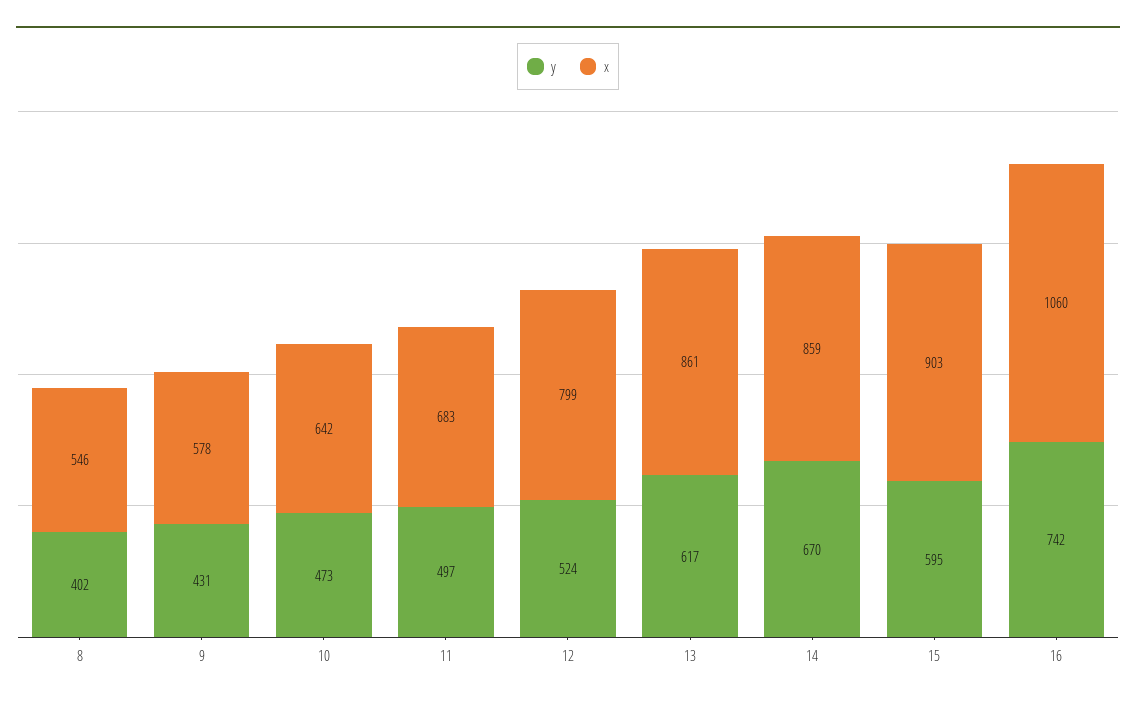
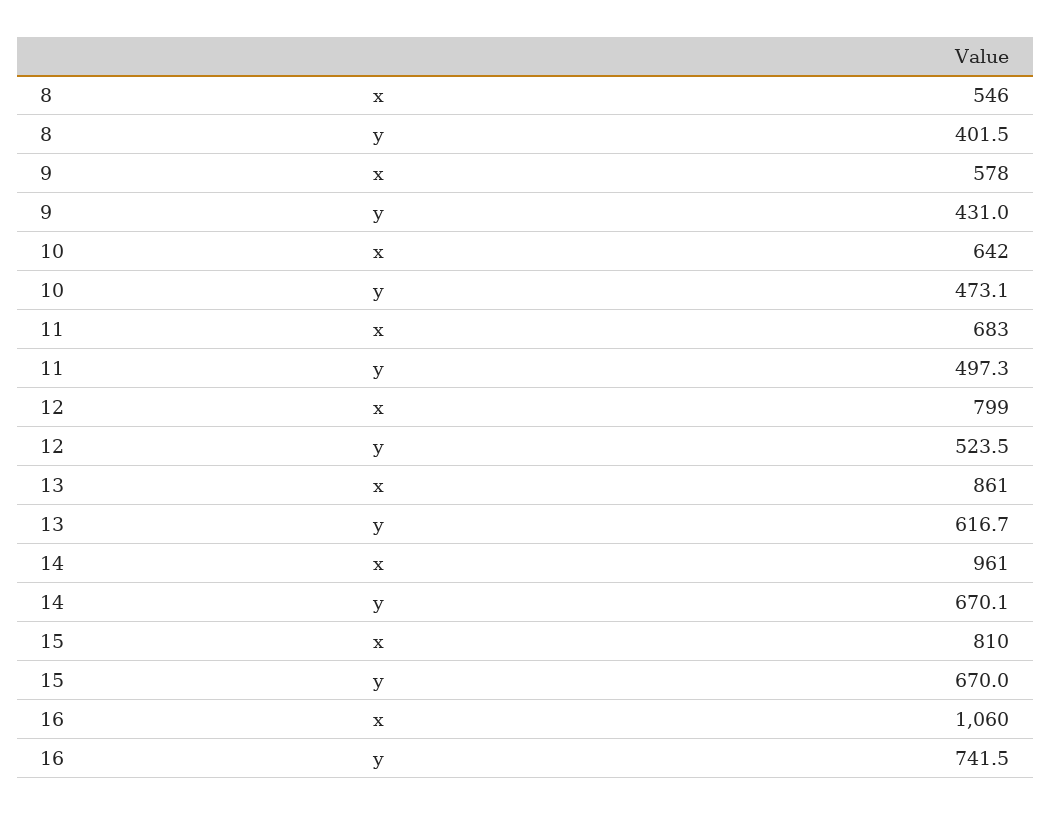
x, 14: 859 -> 961
y, 15: 595 -> 670
x, 15: 903 -> 810

